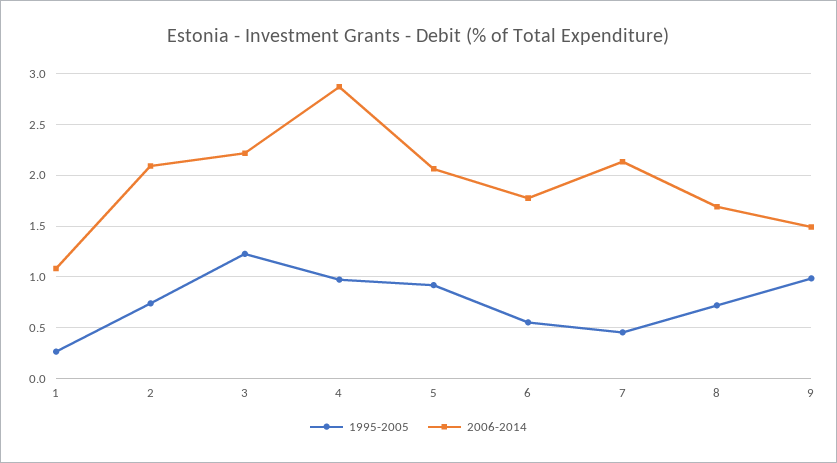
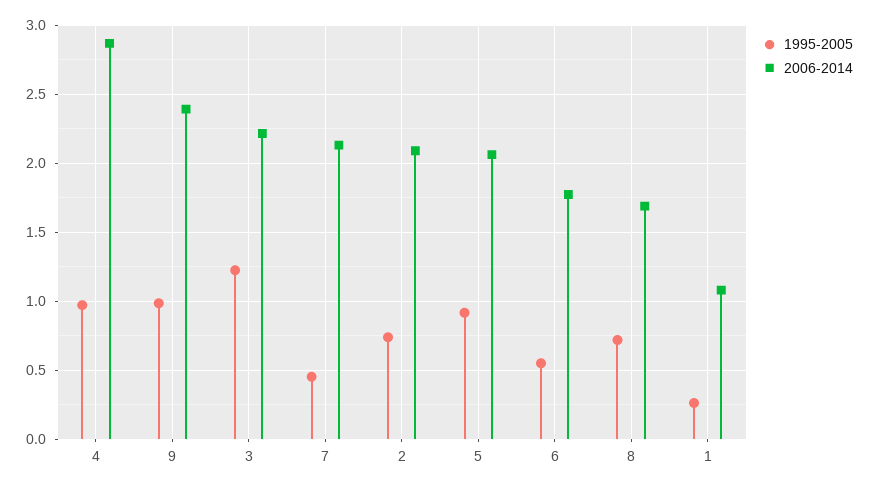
2006-2014, 9: 1.5 -> 2.4

